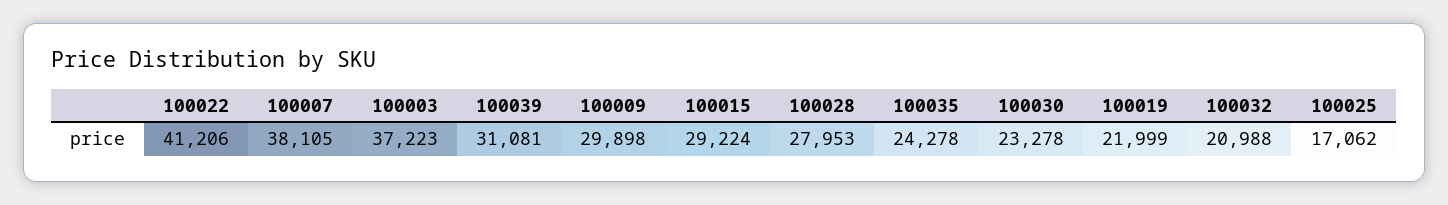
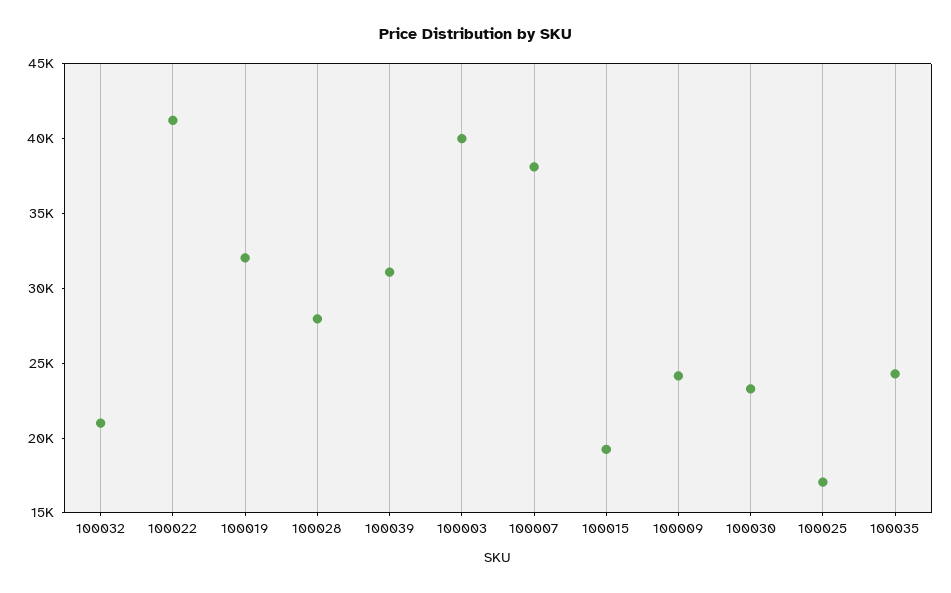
100003: 37223 -> 40000
100009: 29898 -> 24000
100015: 29224 -> 19000
100019: 21999 -> 32000

